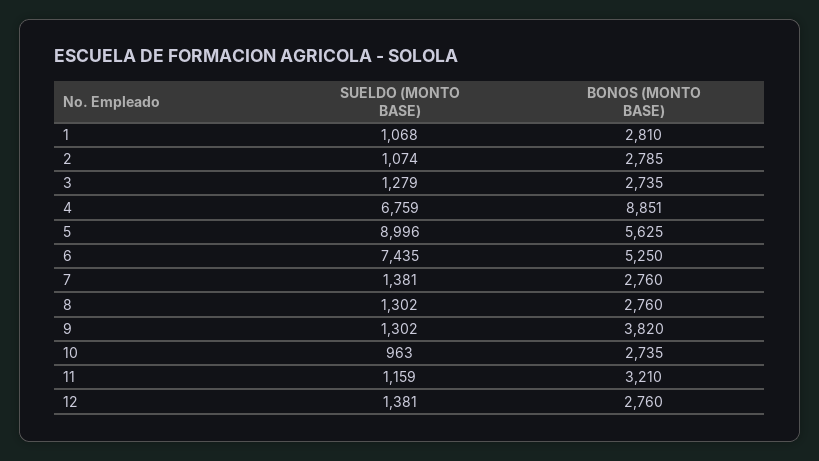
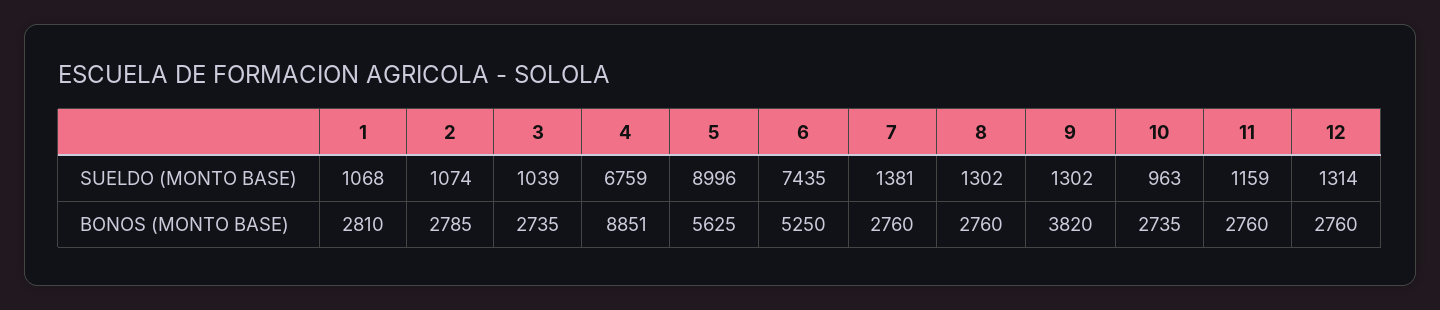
SUELDO (MONTO BASE), 3: 1279 -> 1039
BONOS (MONTO BASE), 11: 3210 -> 2760
SUELDO (MONTO BASE), 12: 1381 -> 1314

